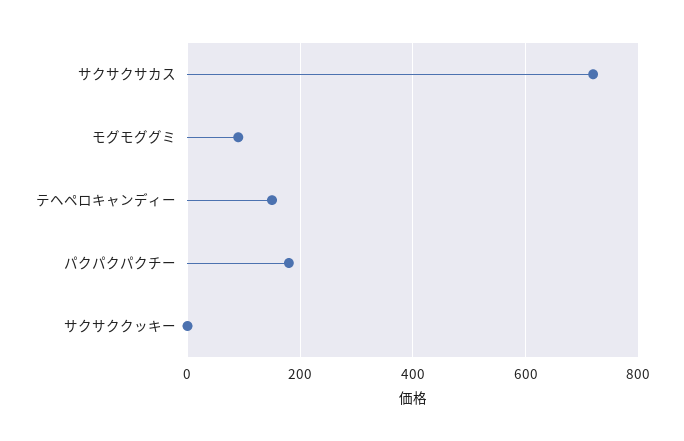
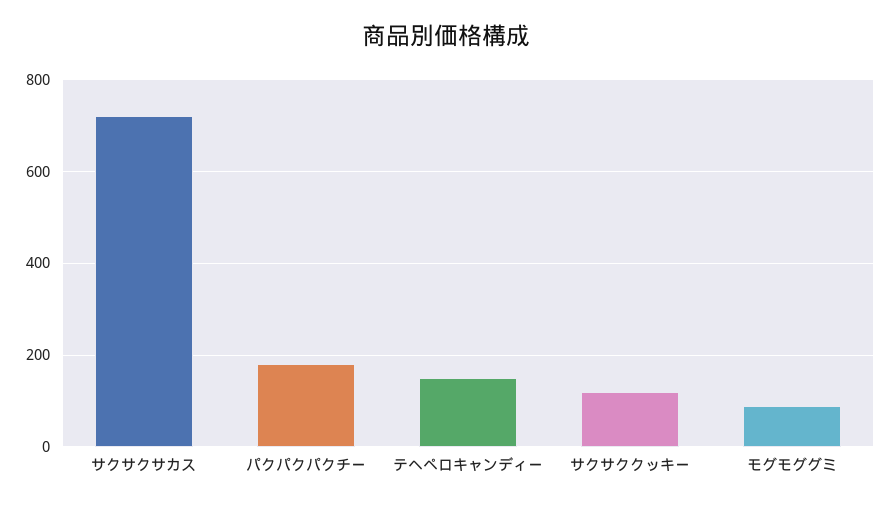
サクサククッキー: 0 -> 120

